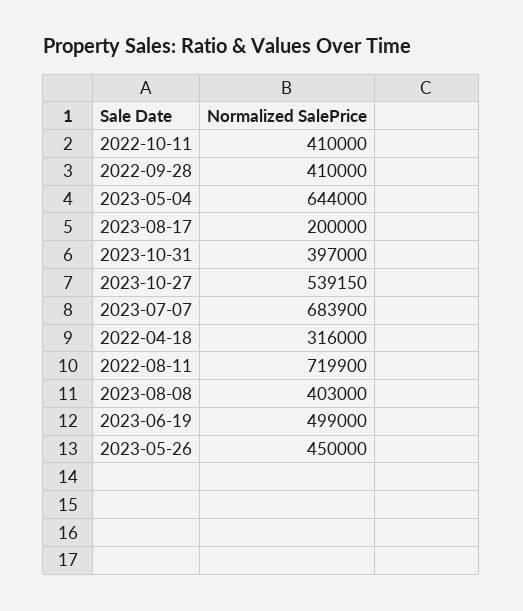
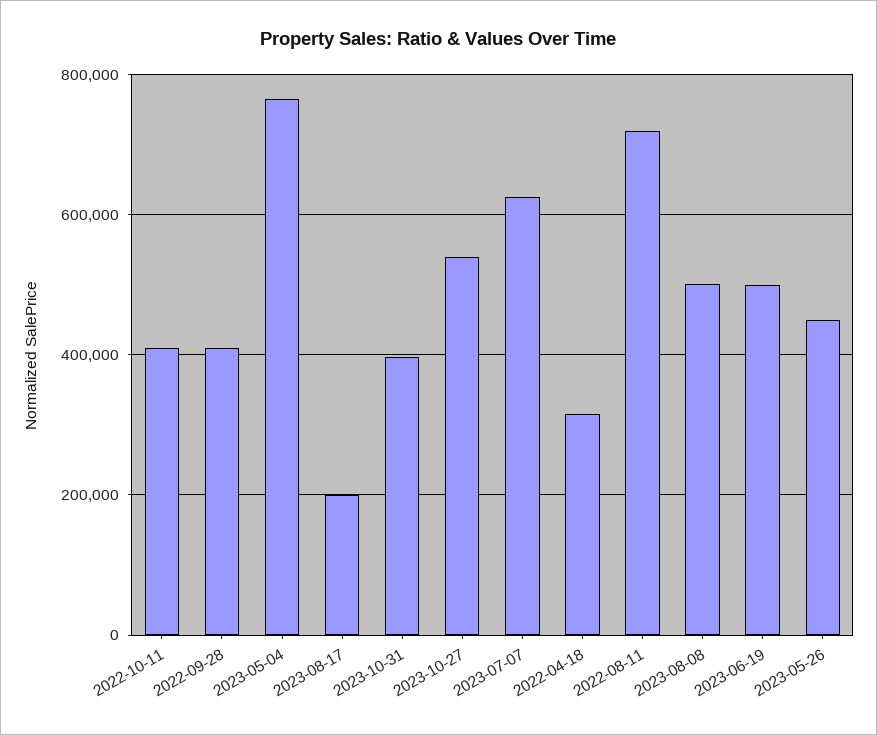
2023-05-04: 644000 -> 760000
2023-07-07: 683900 -> 620000
2023-08-08: 403000 -> 500000

